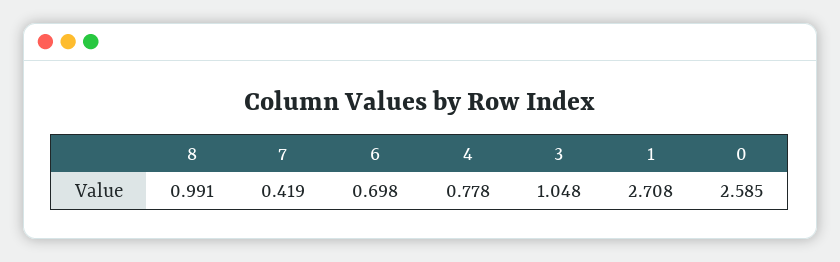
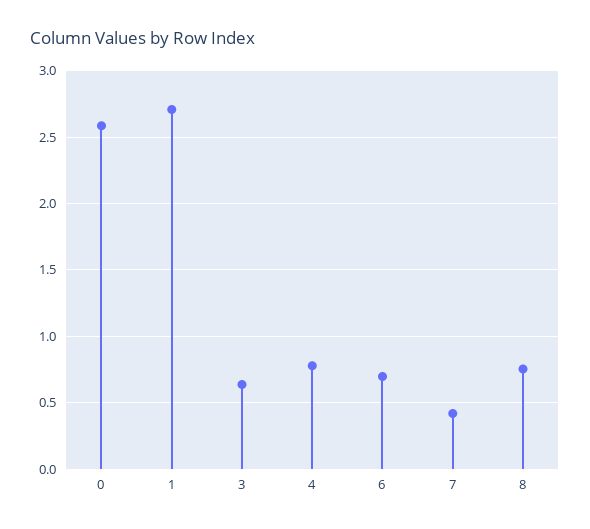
8: 0.991 -> 0.75
3: 1.048 -> 0.65

